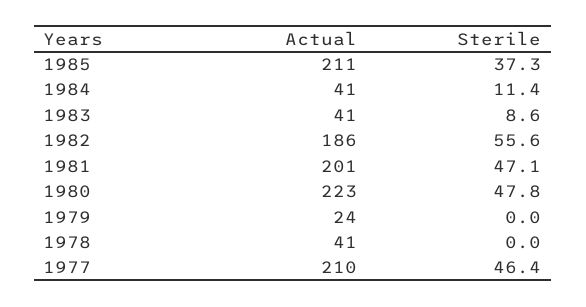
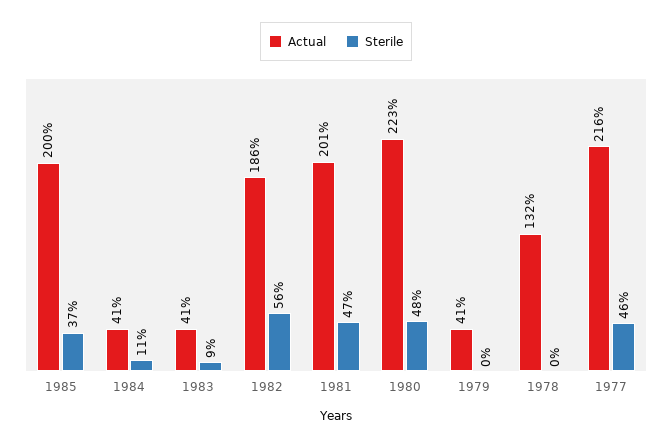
Actual, 1985: 211 -> 200
Actual, 1979: 24 -> 41
Actual, 1978: 41 -> 132
Actual, 1977: 210 -> 216

